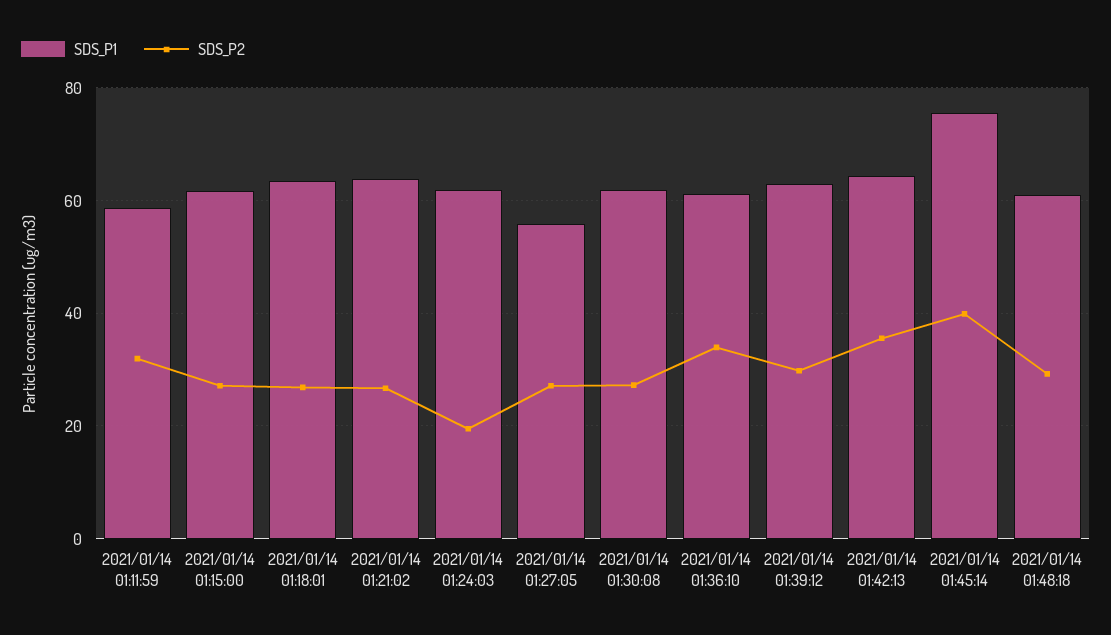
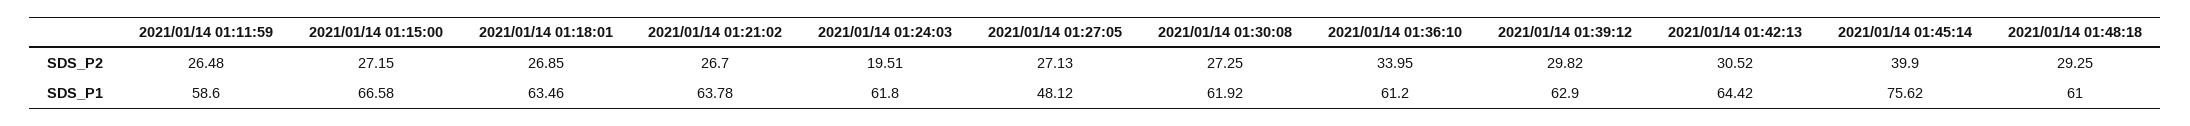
SDS_P2, 2021/01/14 01:11:59: 32 -> 26.48
SDS_P1, 2021/01/14 01:15:00: 62 -> 66.58
SDS_P1, 2021/01/14 01:27:05: 56 -> 48.12
SDS_P2, 2021/01/14 01:42:13: 36 -> 30.52

